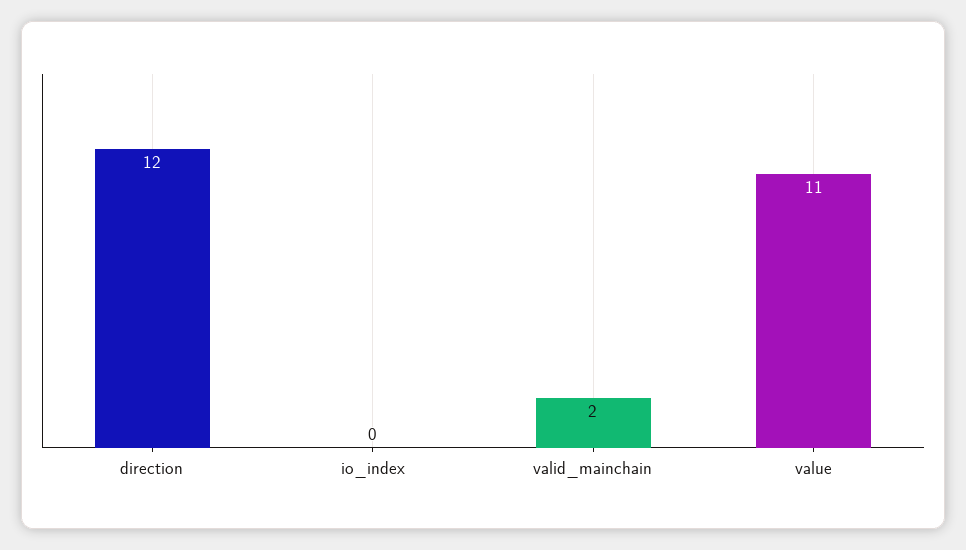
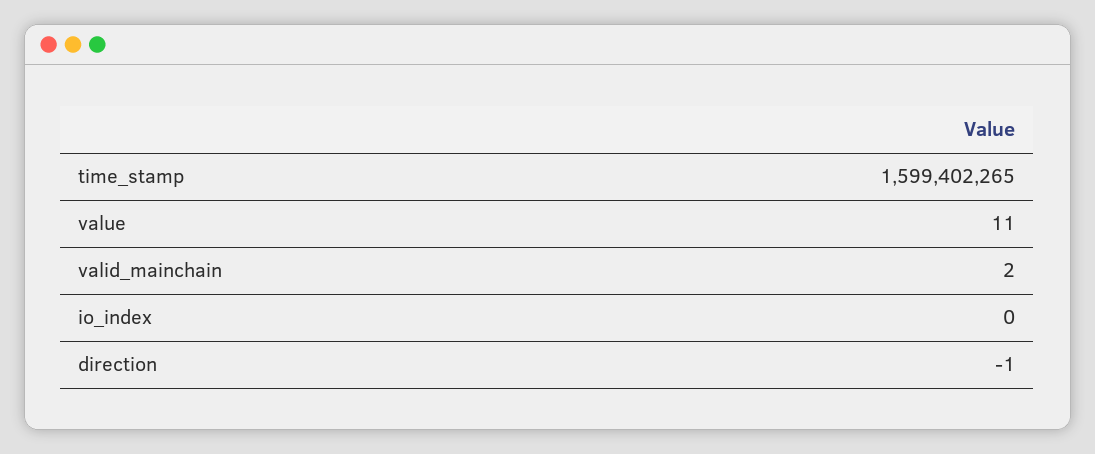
direction: 12 -> -1
time_stamp: none -> 1599402265

